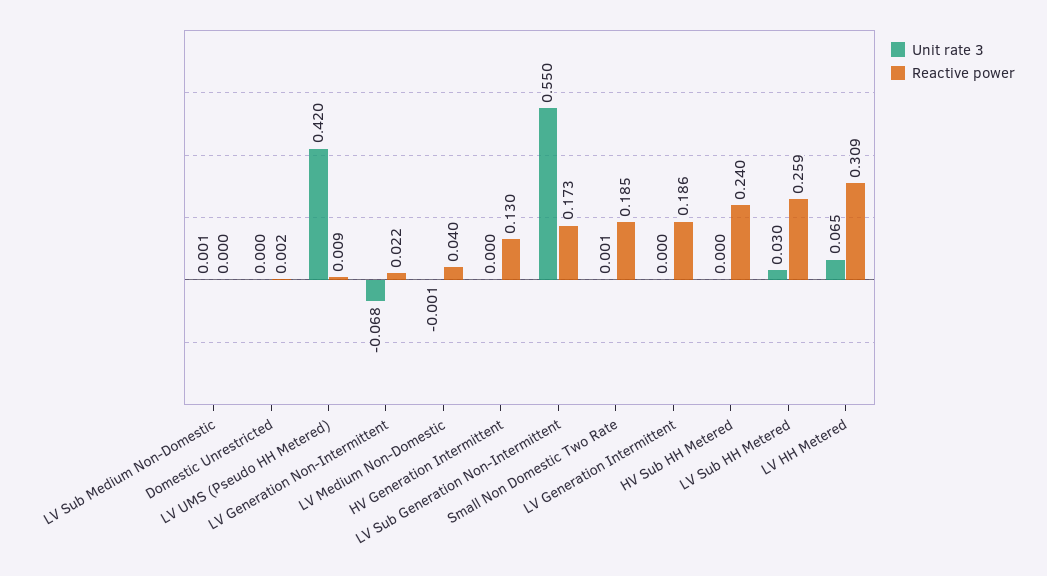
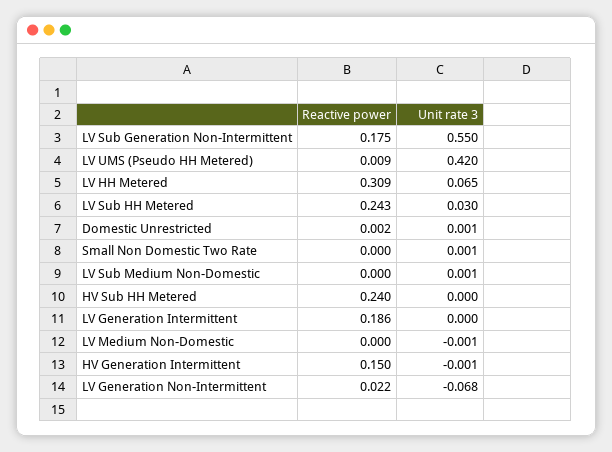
Unit rate 3, Domestic Unrestricted: 0 -> 0.001
Reactive power, LV Medium Non-Domestic: 0.04 -> 0
Unit rate 3, HV Generation Intermittent: 0 -> -0.001
Reactive power, HV Generation Intermittent: 0.13 -> 0.15
Reactive power, LV Sub Generation Non-Intermittent: 0.173 -> 0.175
Reactive power, Small Non Domestic Two Rate: 0.185 -> 0
Reactive power, LV Sub HH Metered: 0.259 -> 0.243

